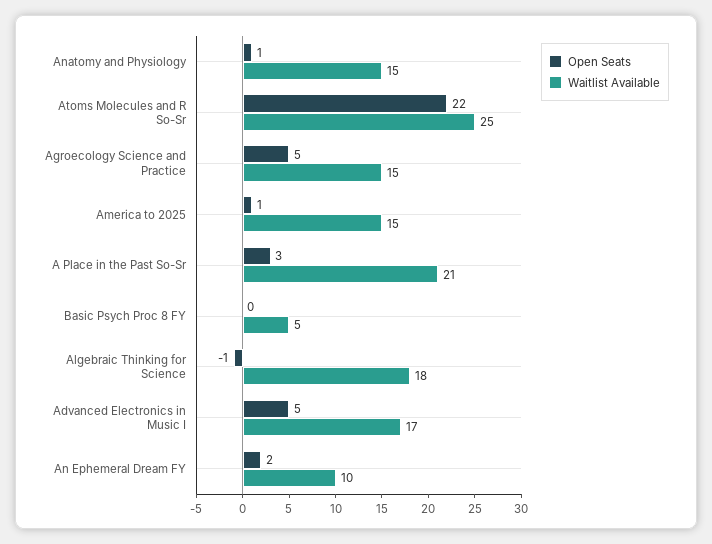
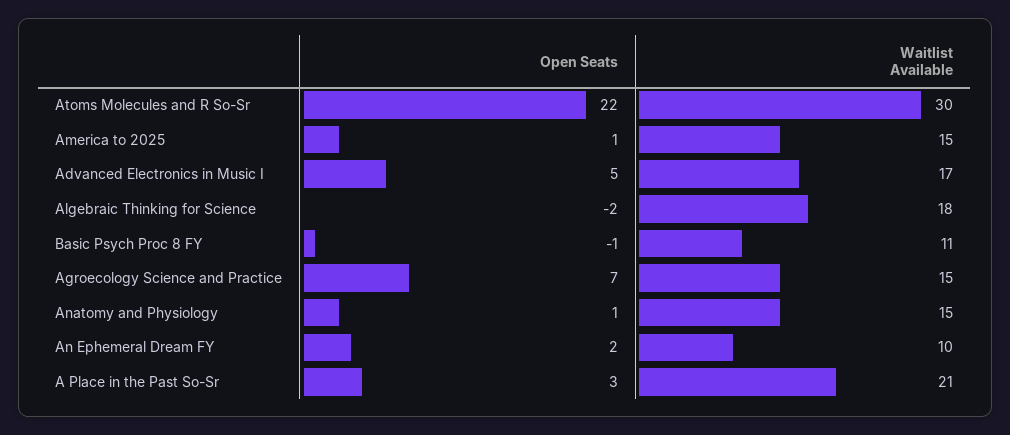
Waitlist Available, Atoms Molecules and R So-Sr: 25 -> 30
Open Seats, Agroecology Science and Practice: 5 -> 7
Open Seats, Basic Psych Proc 8 FY: 0 -> -1
Waitlist Available, Basic Psych Proc 8 FY: 5 -> 11
Open Seats, Algebraic Thinking for Science: -1 -> -2

